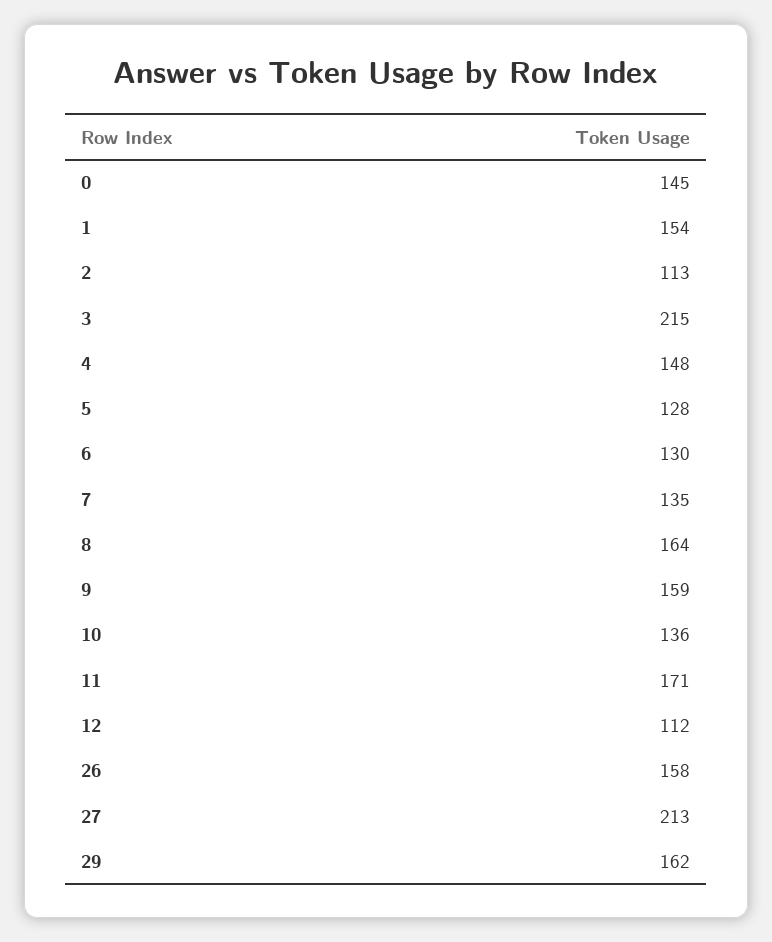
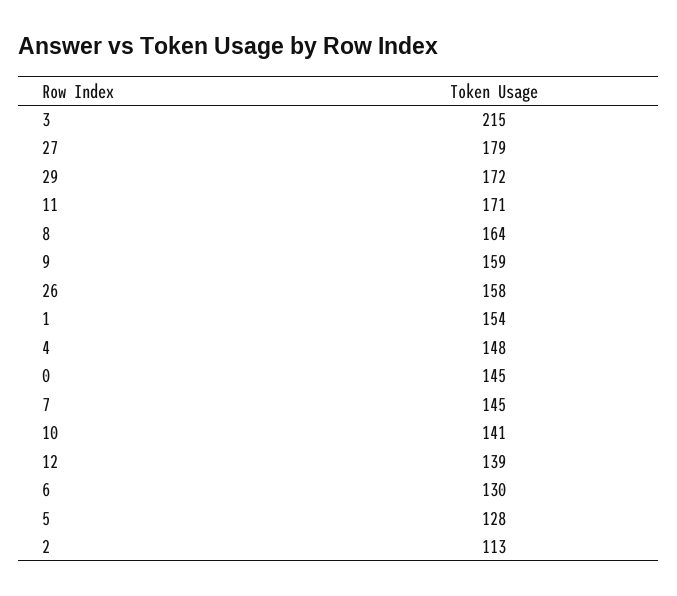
7: 135 -> 145
10: 136 -> 141
12: 112 -> 139
27: 213 -> 179
29: 162 -> 172

